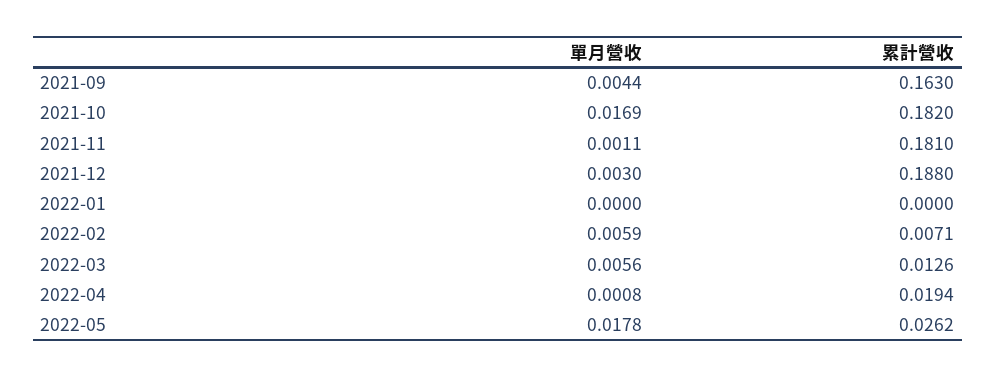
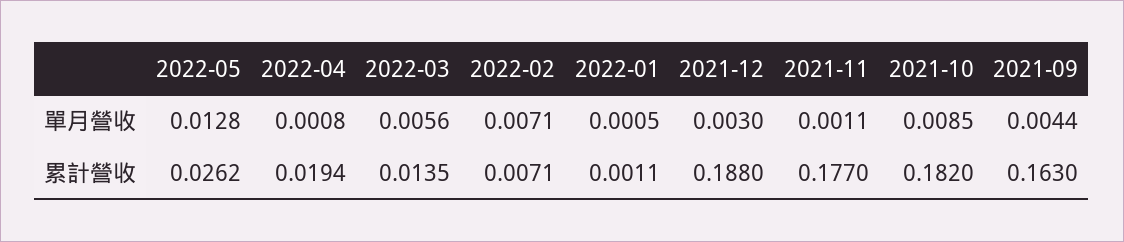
單月營收, 2021-10: 0.0169 -> 0.0085
累計營收, 2021-11: 0.181 -> 0.177
單月營收, 2022-01: 0 -> 0.0005
累計營收, 2022-01: 0 -> 0.0011
單月營收, 2022-02: 0.0059 -> 0.0071
累計營收, 2022-03: 0.0126 -> 0.0135
單月營收, 2022-05: 0.0178 -> 0.0128

